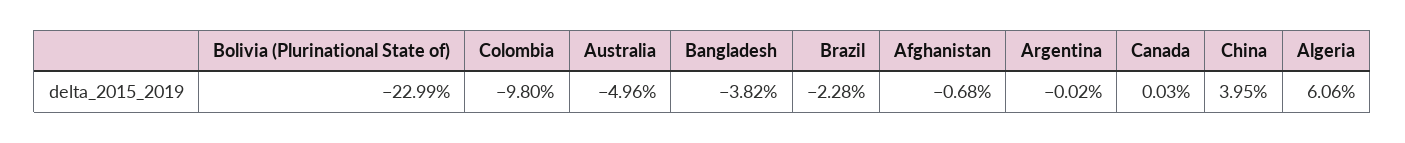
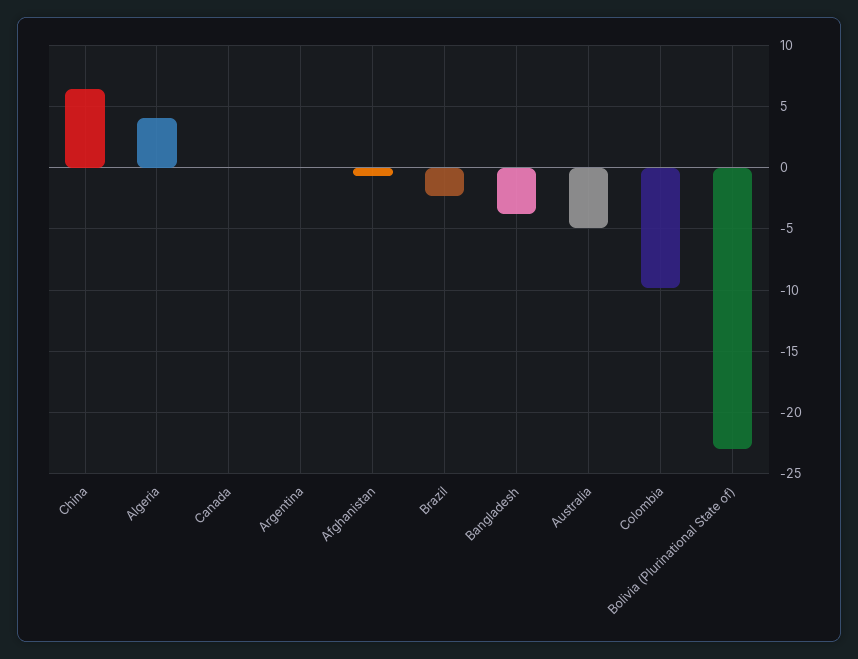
China: 3.95 -> 6.5
Algeria: 6.06 -> 4

